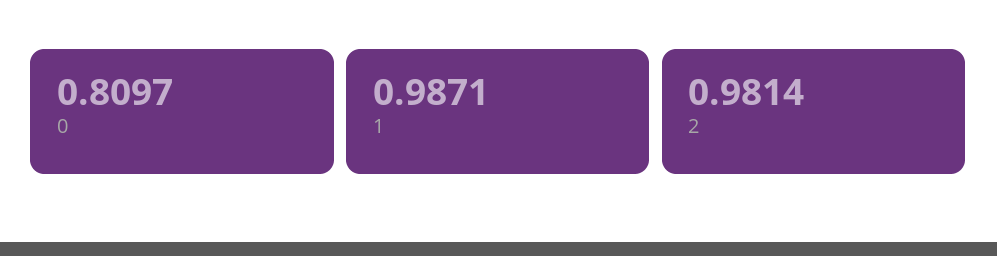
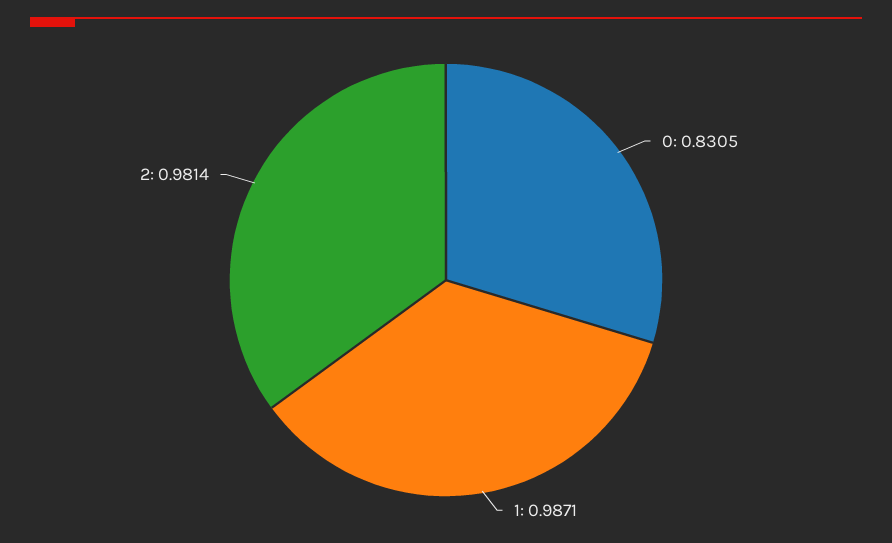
0: 0.8097 -> 0.8305

